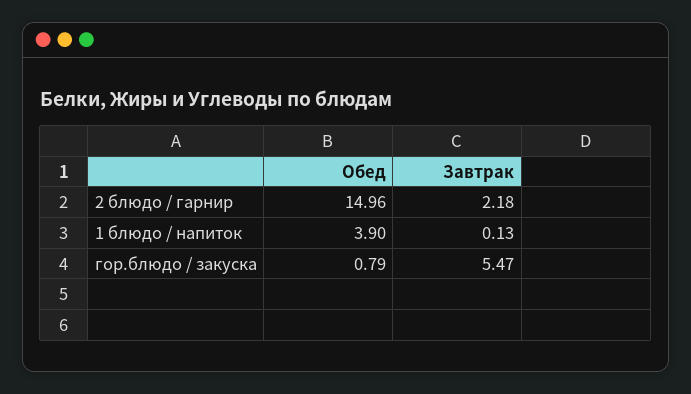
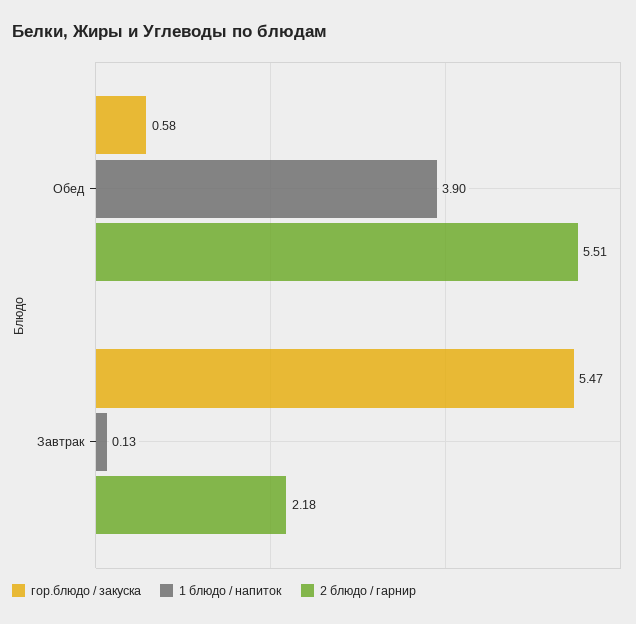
2 блюдо / гарнир, Обед: 14.96 -> 5.51
гор.блюдо / закуска, Обед: 0.79 -> 0.58

